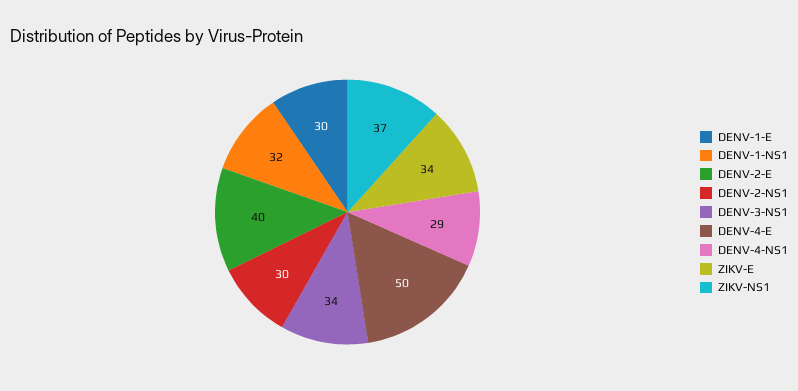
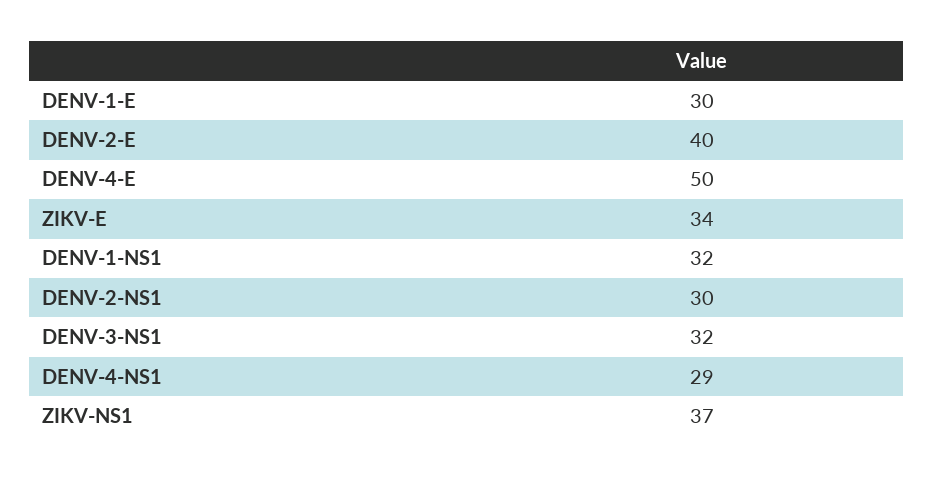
DENV-3-NS1: 34 -> 32

